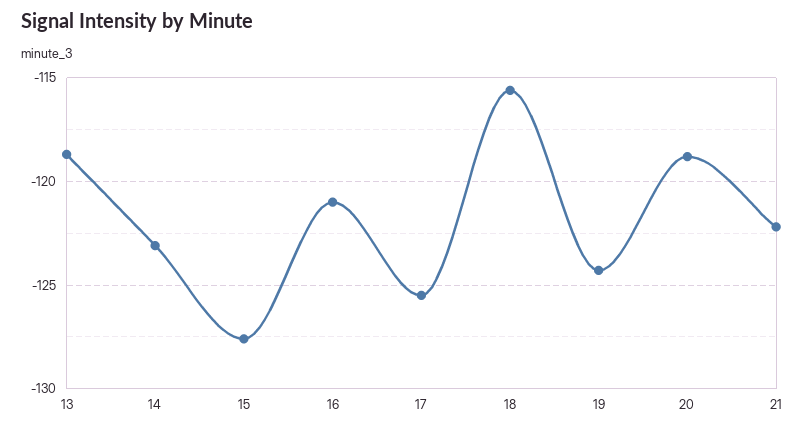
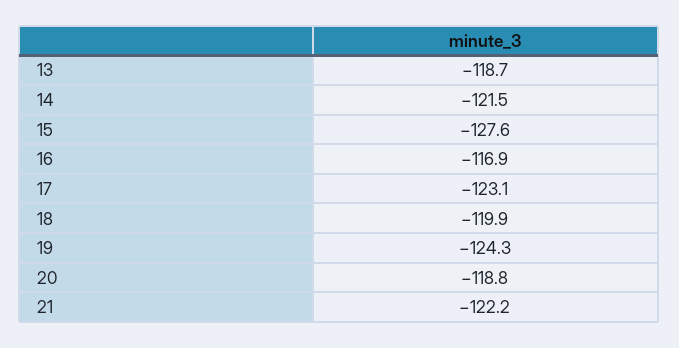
14: -123 -> -121.5
16: -121 -> -116.9
17: -125.5 -> -123.1
18: -115.5 -> -119.9

